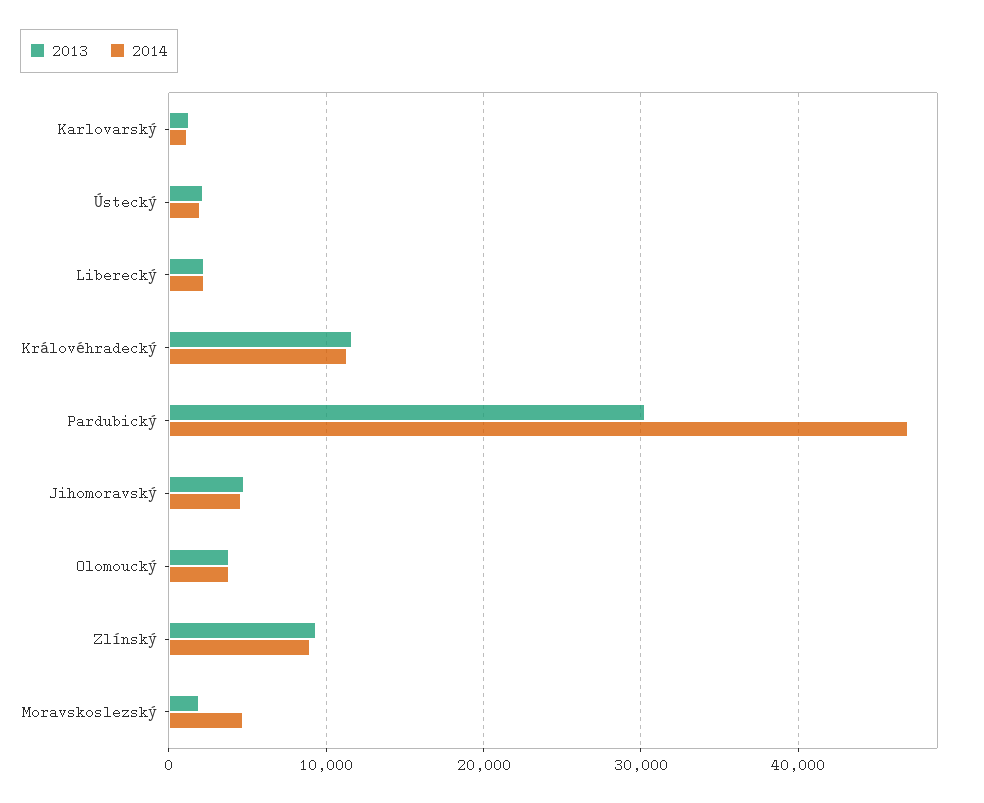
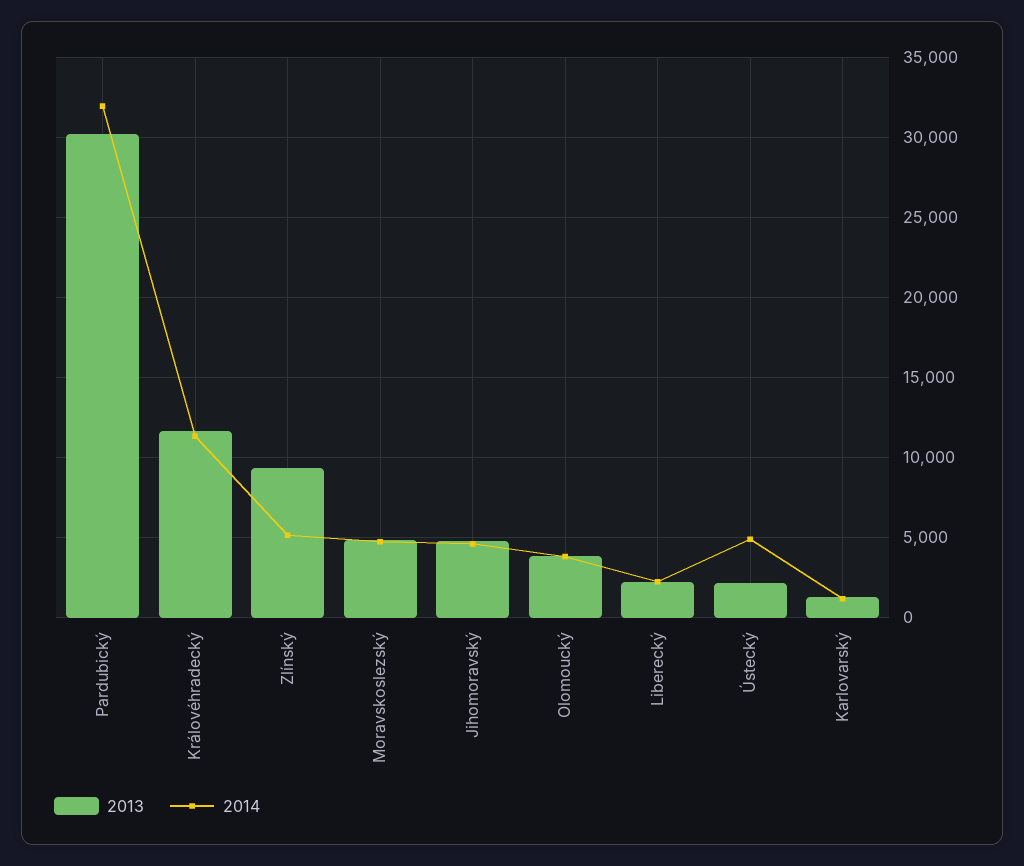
2014, Ústecký: 2000 -> 5000
2014, Pardubický: 47000 -> 32000
2014, Zlínský: 9000 -> 5000
2013, Moravskoslezský: 2000 -> 5000

